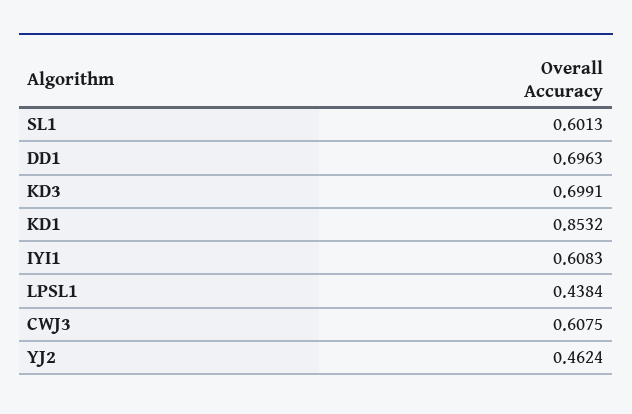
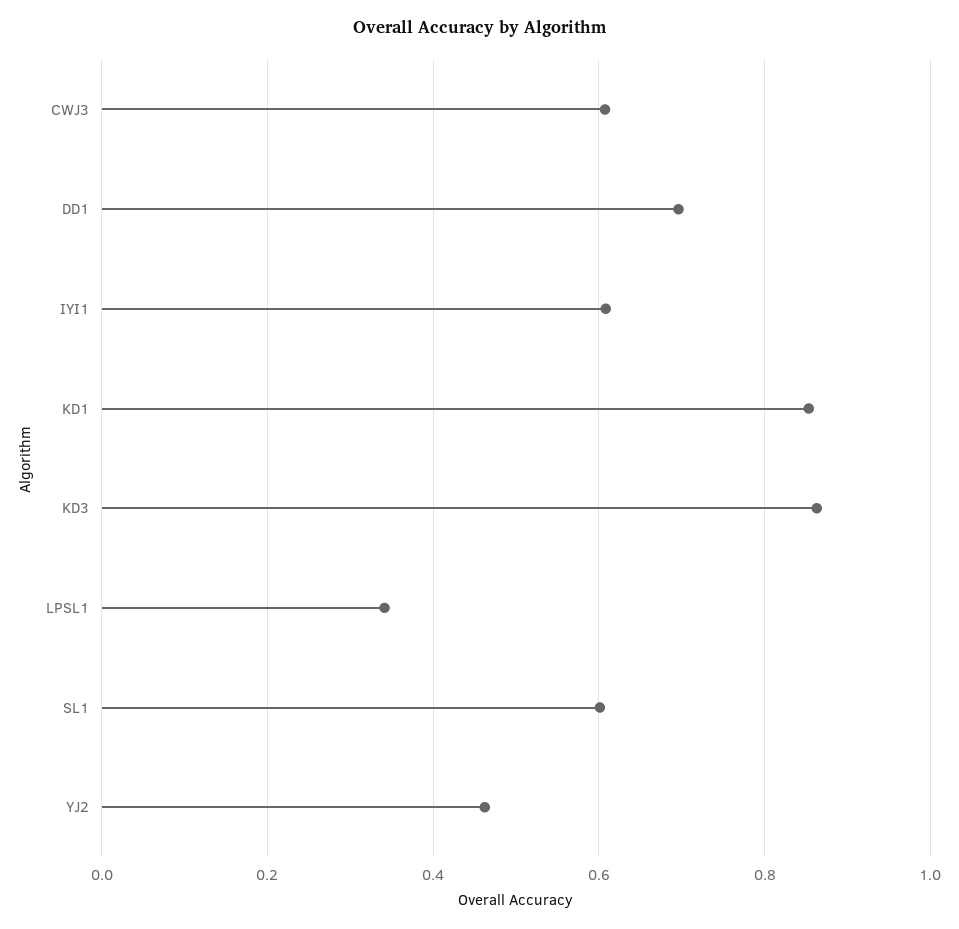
KD3: 0.6991 -> 0.86
LPSL1: 0.4384 -> 0.34

